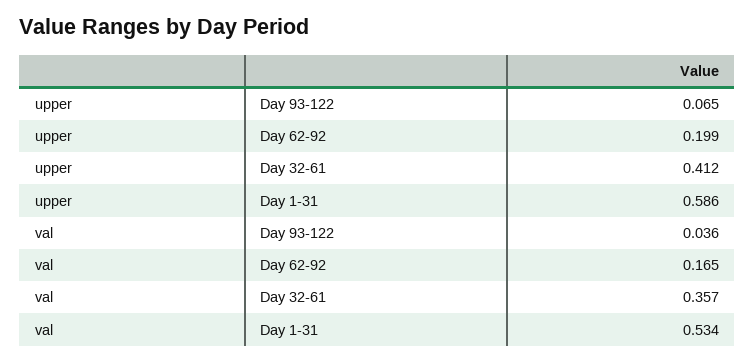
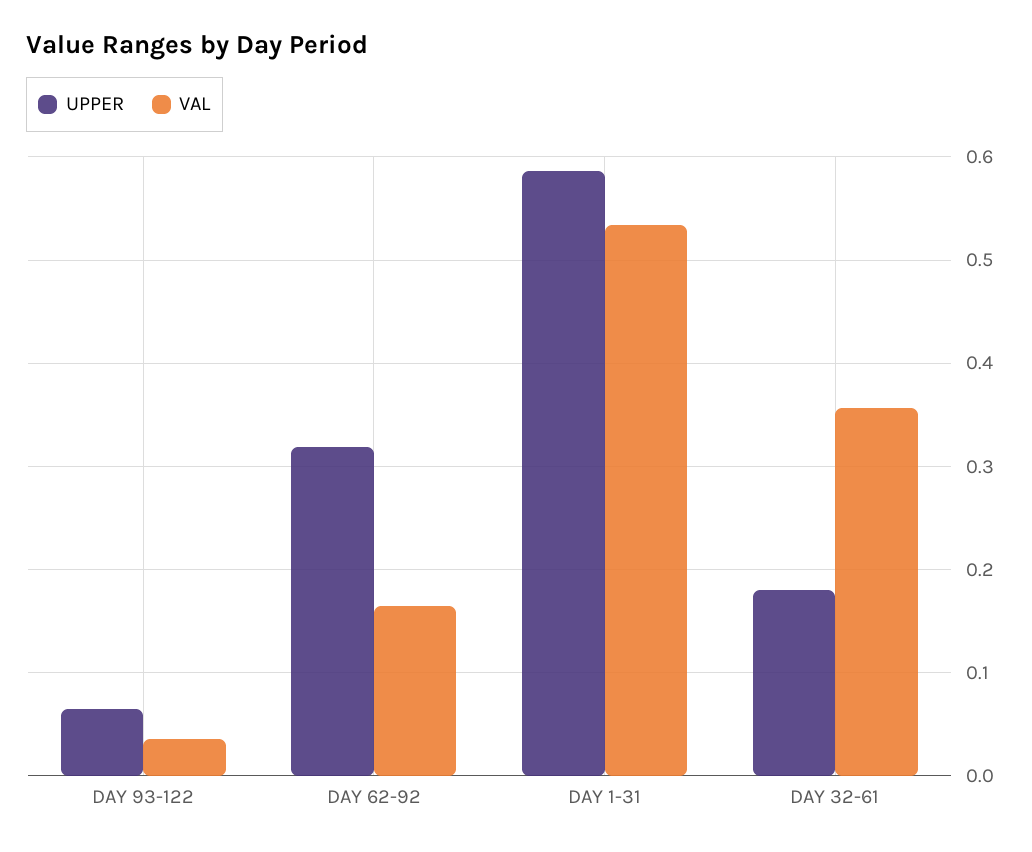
upper, Day 62-92: 0.199 -> 0.32
upper, Day 32-61: 0.412 -> 0.18

